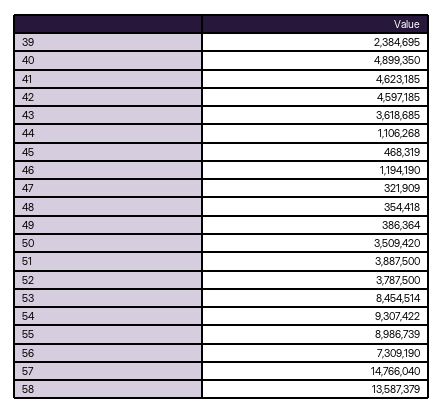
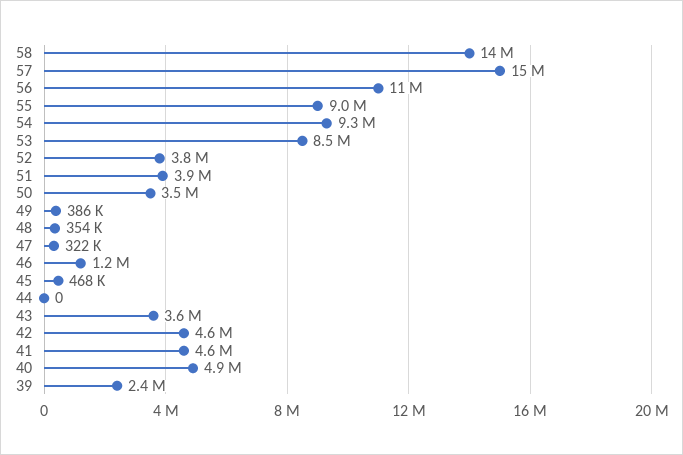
44: 1106268 -> 0
56: 7309190 -> 11000000

